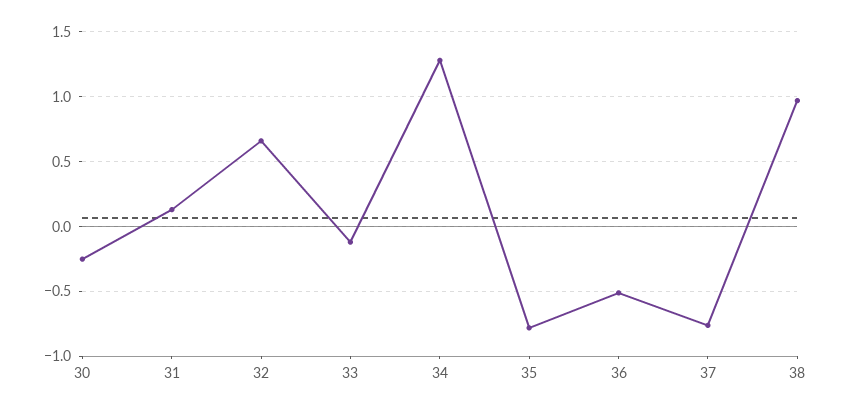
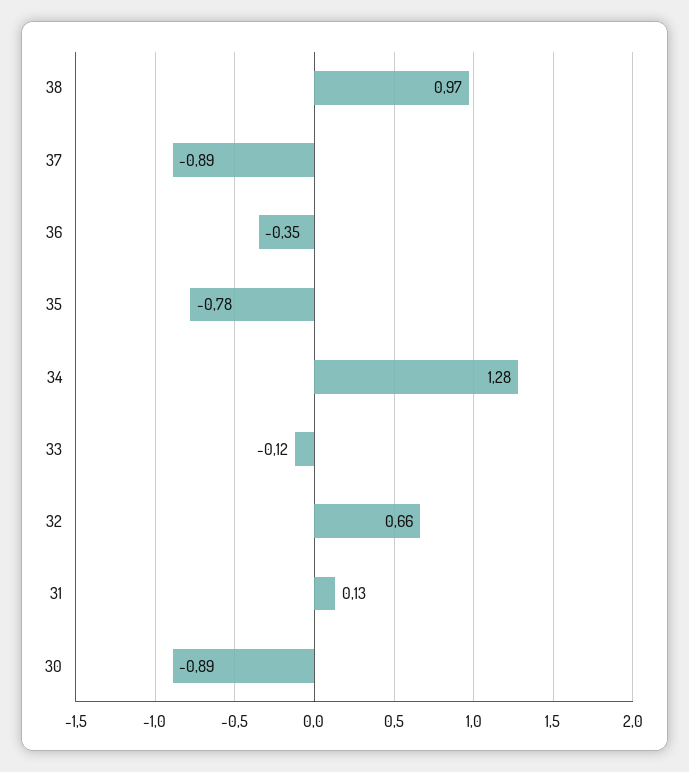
30: -0.25 -> -0.89
36: -0.5 -> -0.35
37: -0.75 -> -0.89

